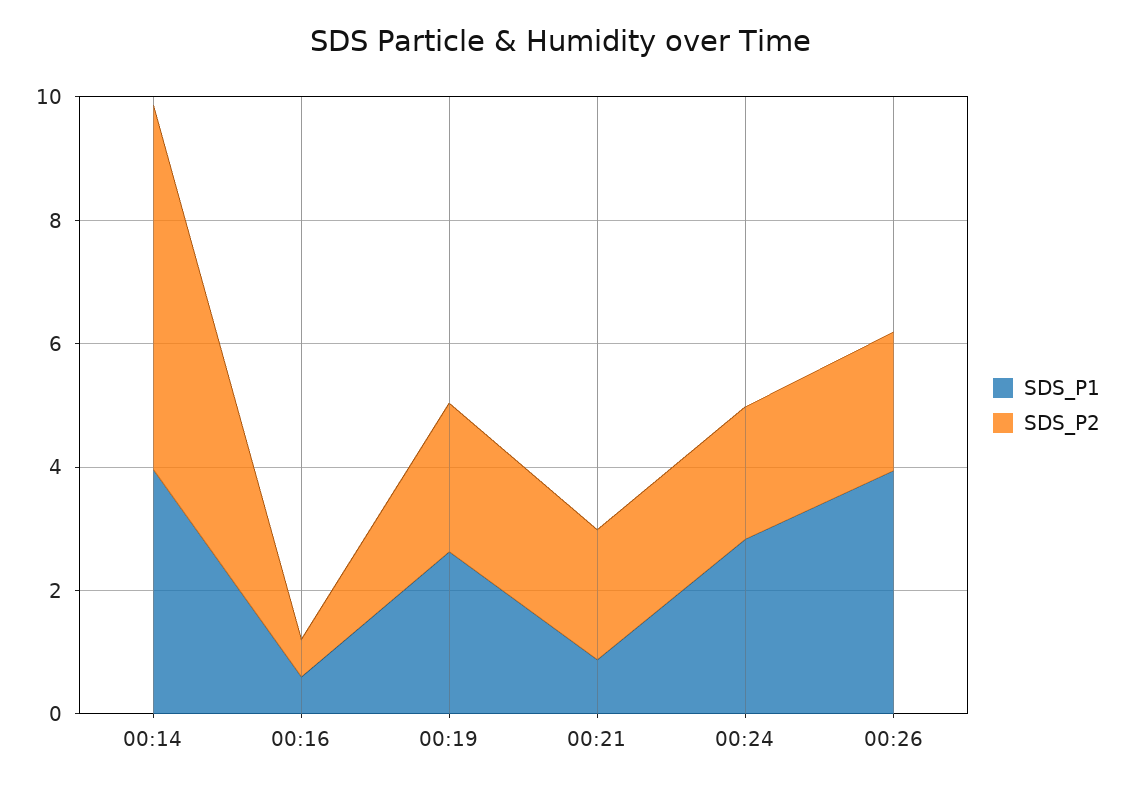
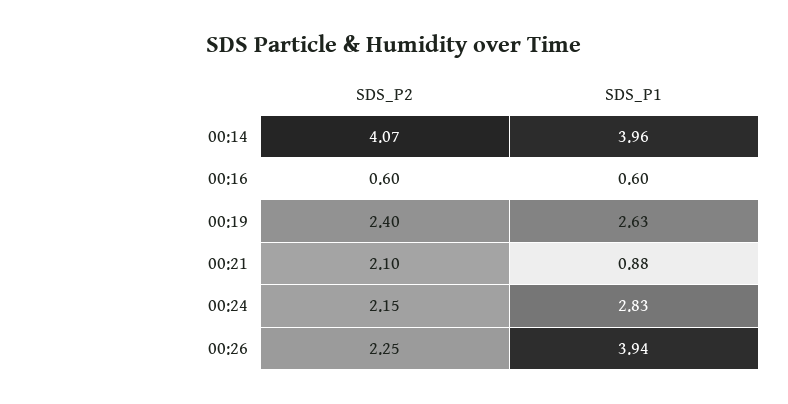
SDS_P2, 00:14: 6 -> 4.07

